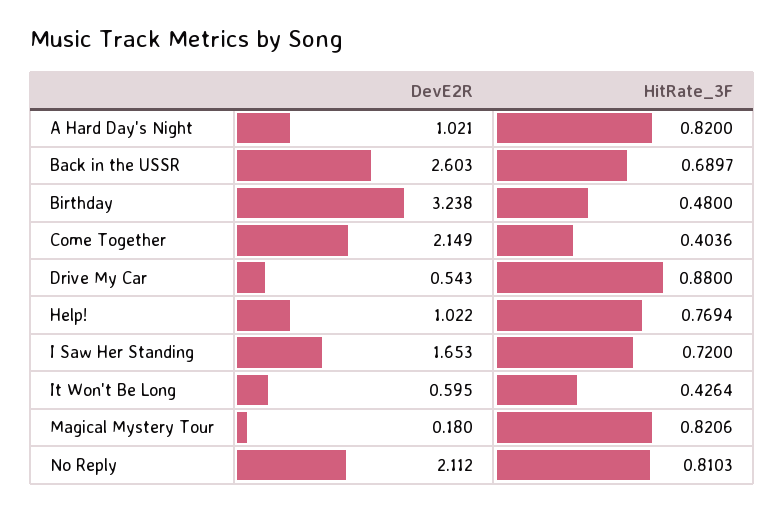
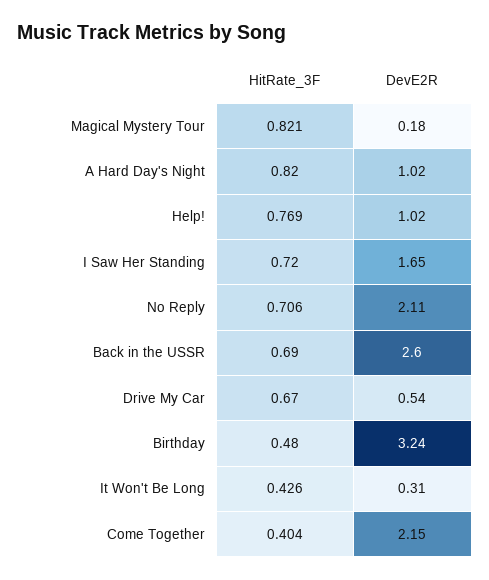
HitRate_3F, Drive My Car: 0.88 -> 0.67
DevE2R, It Won't Be Long: 0.595 -> 0.31
HitRate_3F, No Reply: 0.8103 -> 0.706

